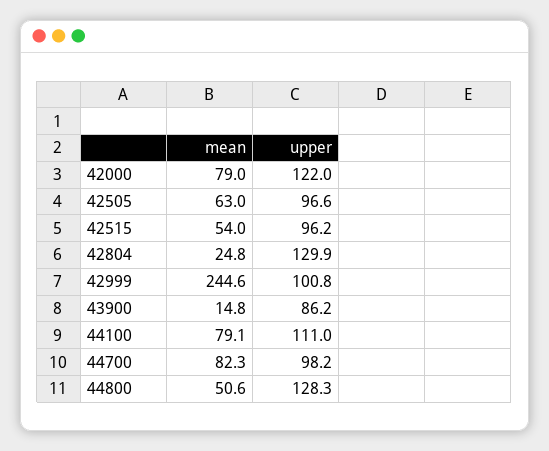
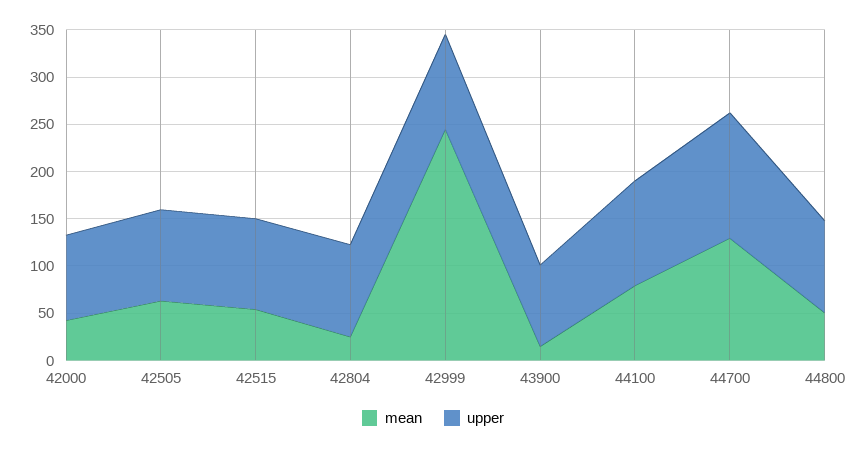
mean, 42000: 79 -> 40
upper, 42000: 122 -> 90
upper, 42804: 129.9 -> 100
mean, 44700: 82.3 -> 130
upper, 44700: 98.2 -> 130
upper, 44800: 128.3 -> 100

